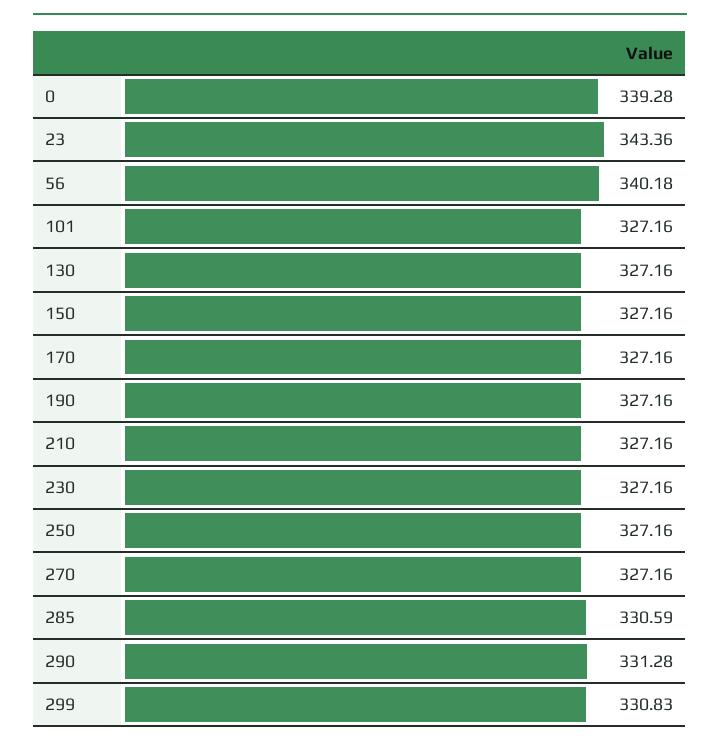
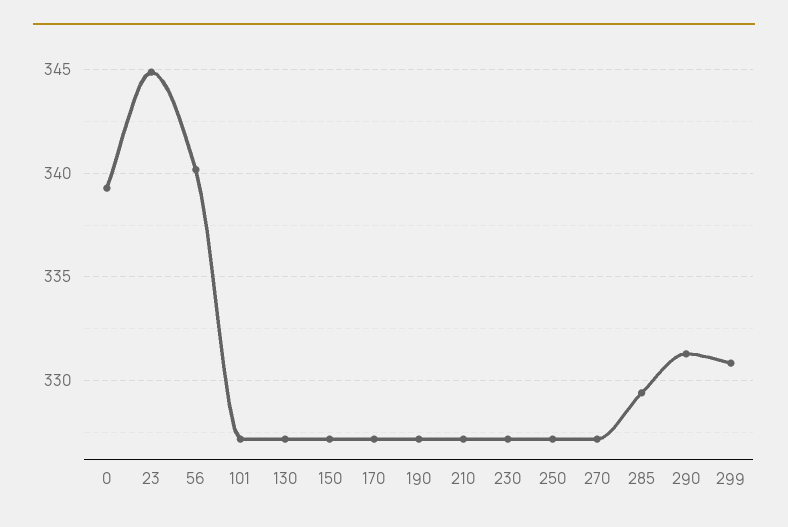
23: 343.36 -> 345
285: 330.59 -> 329.5

